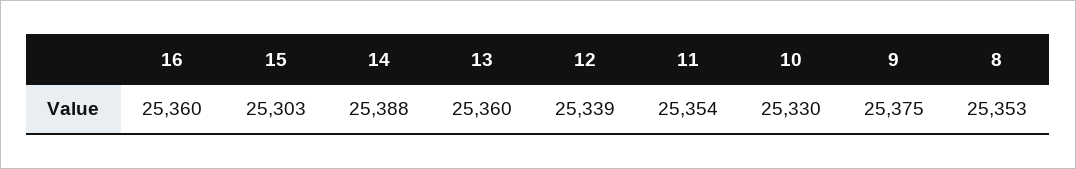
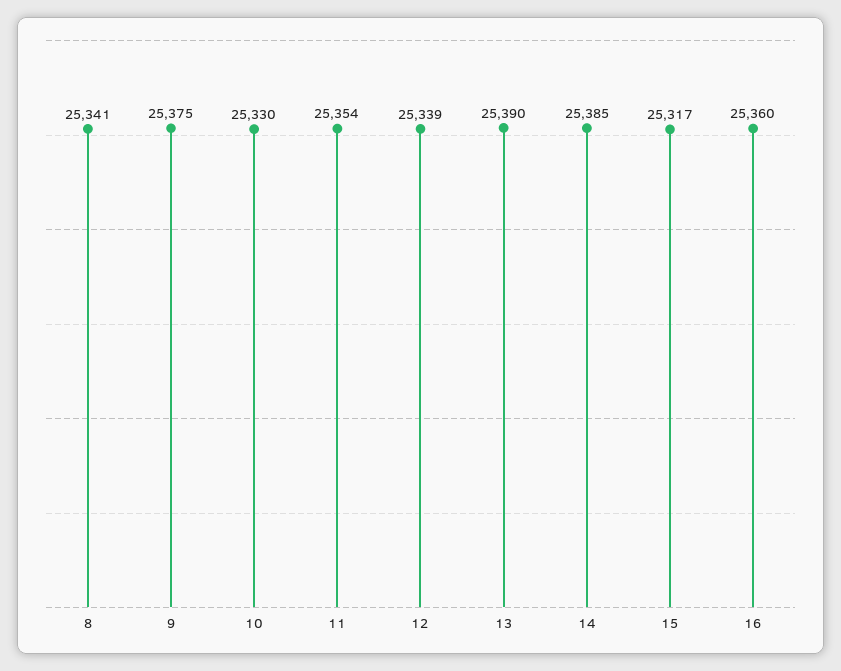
15: 25303 -> 25317
14: 25388 -> 25385
13: 25360 -> 25390
8: 25353 -> 25341

